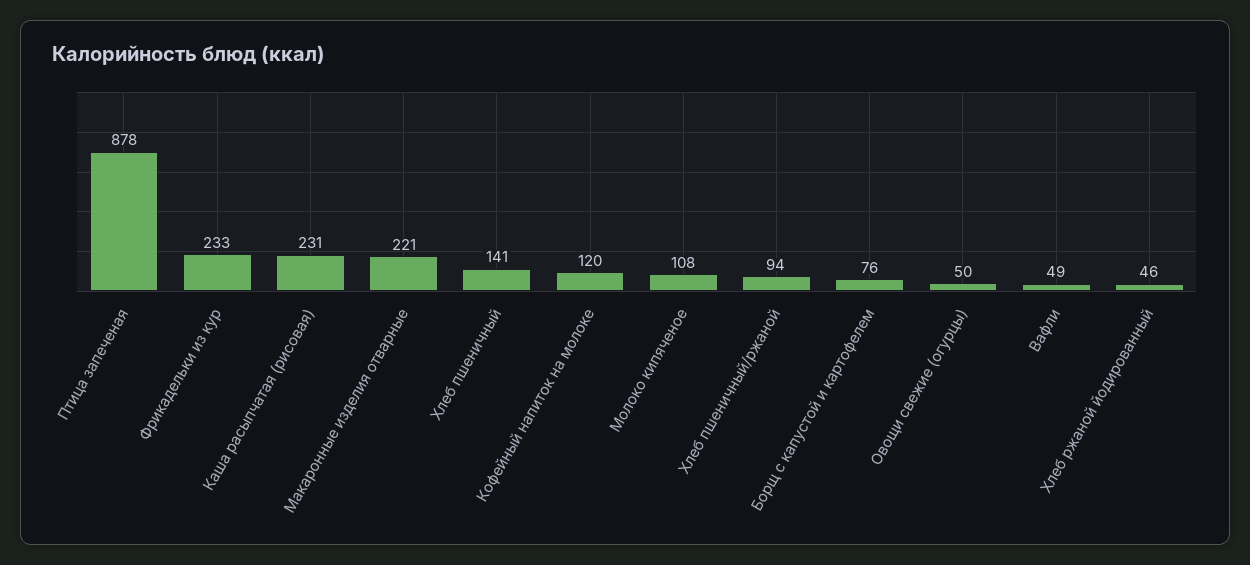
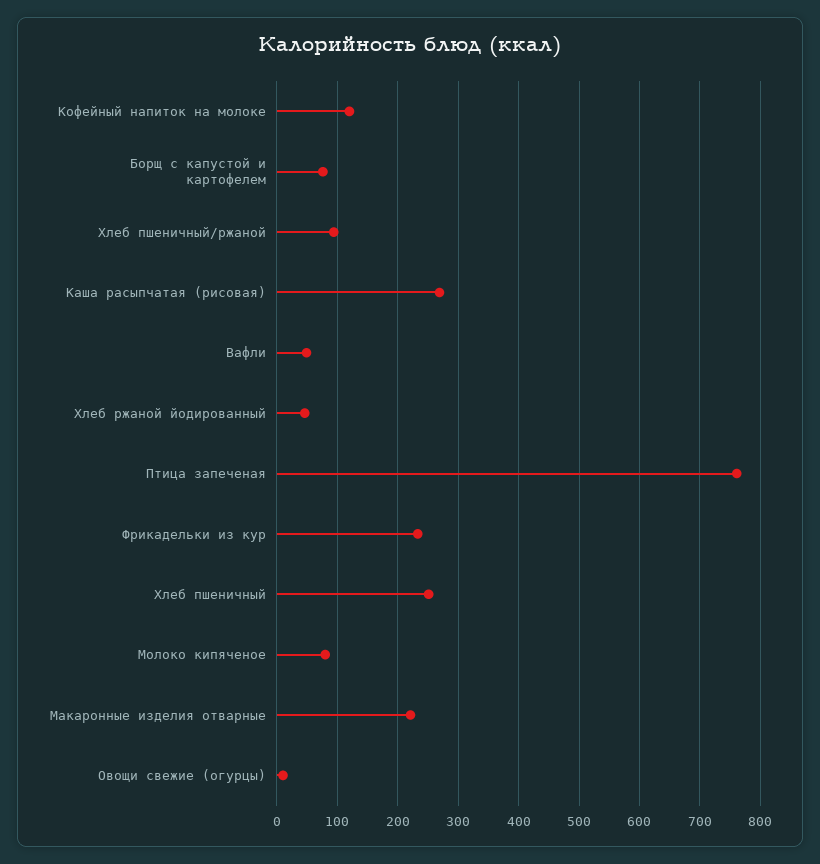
Птица запеченая: 878 -> 760
Каша расыпчатая (рисовая): 231 -> 270
Хлеб пшеничный: 141 -> 250
Молоко кипяченое: 108 -> 80
Овощи свежие (огурцы): 50 -> 10

